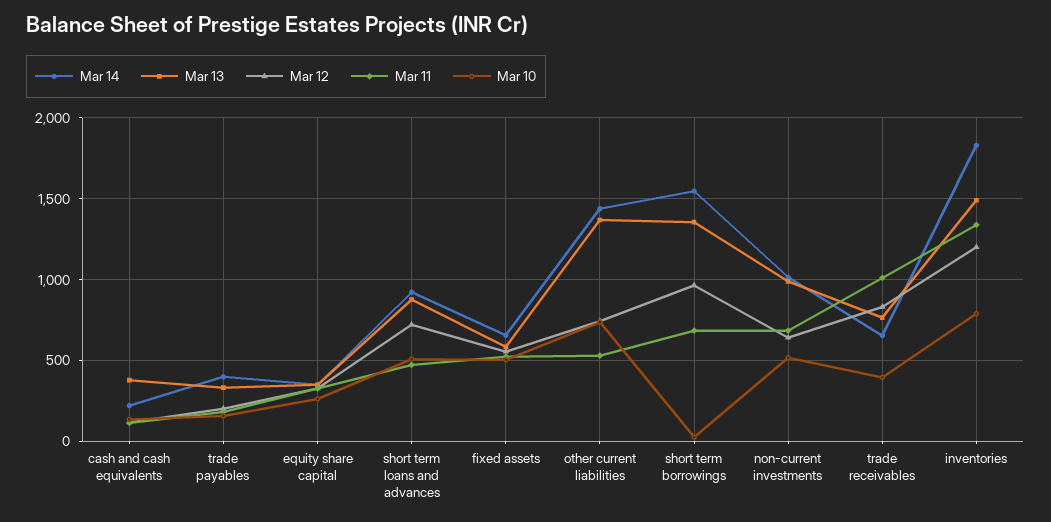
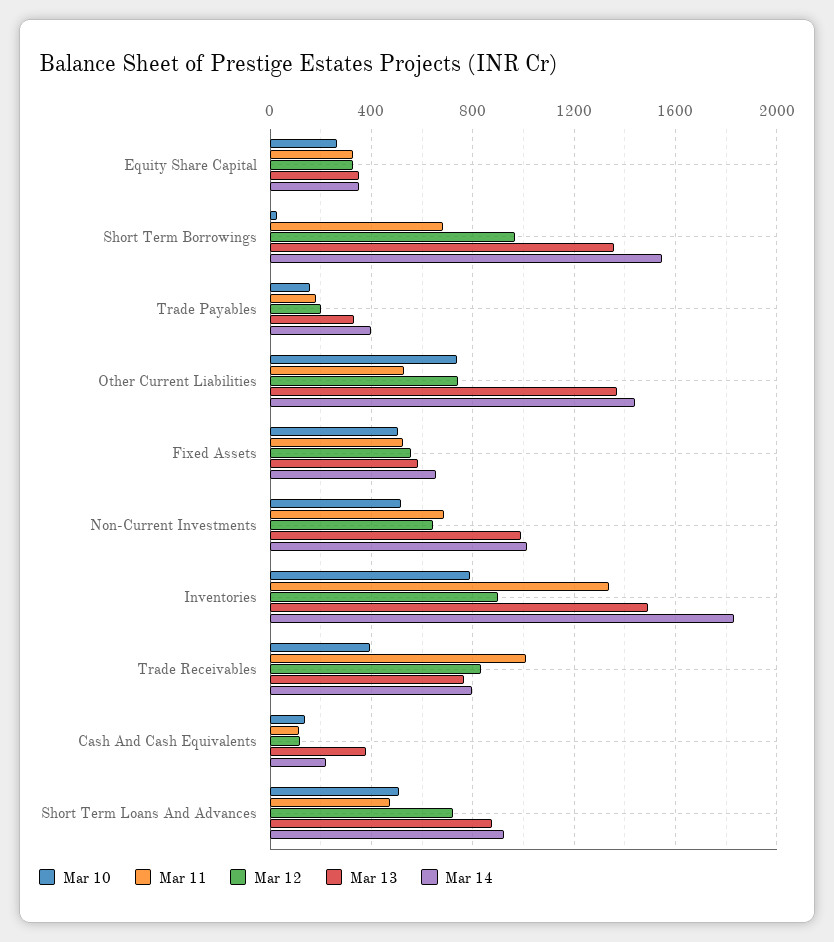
Mar 14, trade receivables: 650 -> 800
Mar 12, inventories: 1200 -> 900

